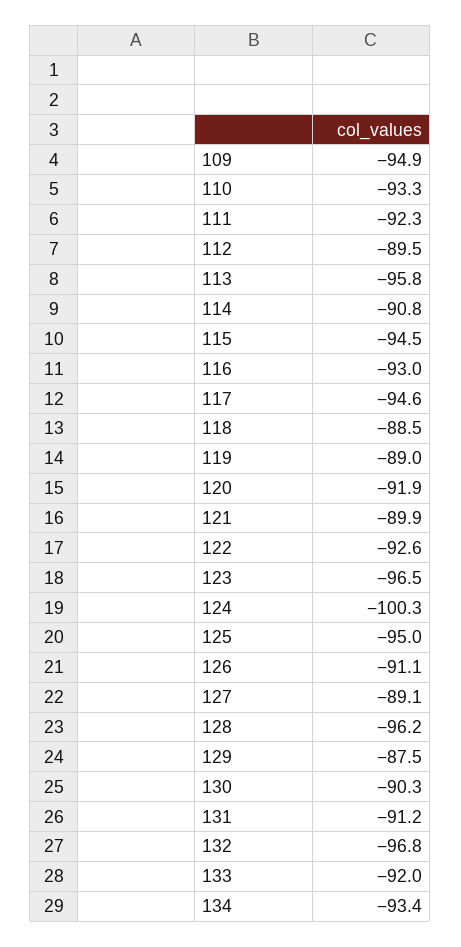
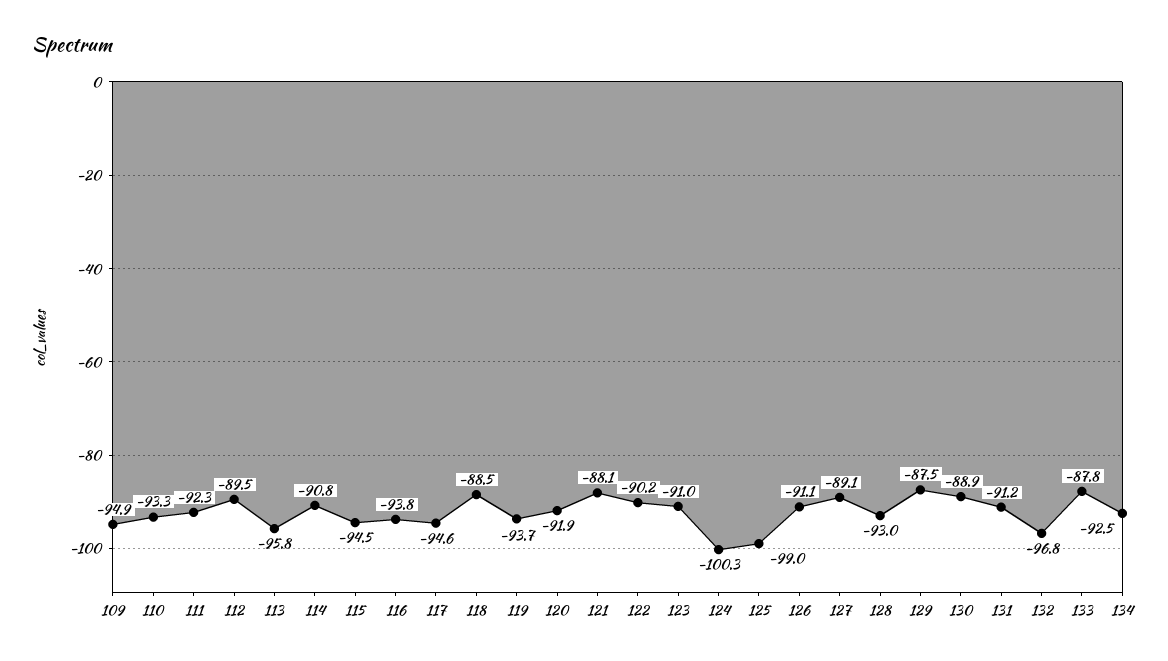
116: -93 -> -93.8
119: -89 -> -93.7
121: -89.9 -> -88.1
122: -92.6 -> -90.2
123: -96.5 -> -91
125: -95 -> -99
128: -96.2 -> -93
130: -90.3 -> -88.9
133: -92 -> -87.8
134: -93.4 -> -92.5

